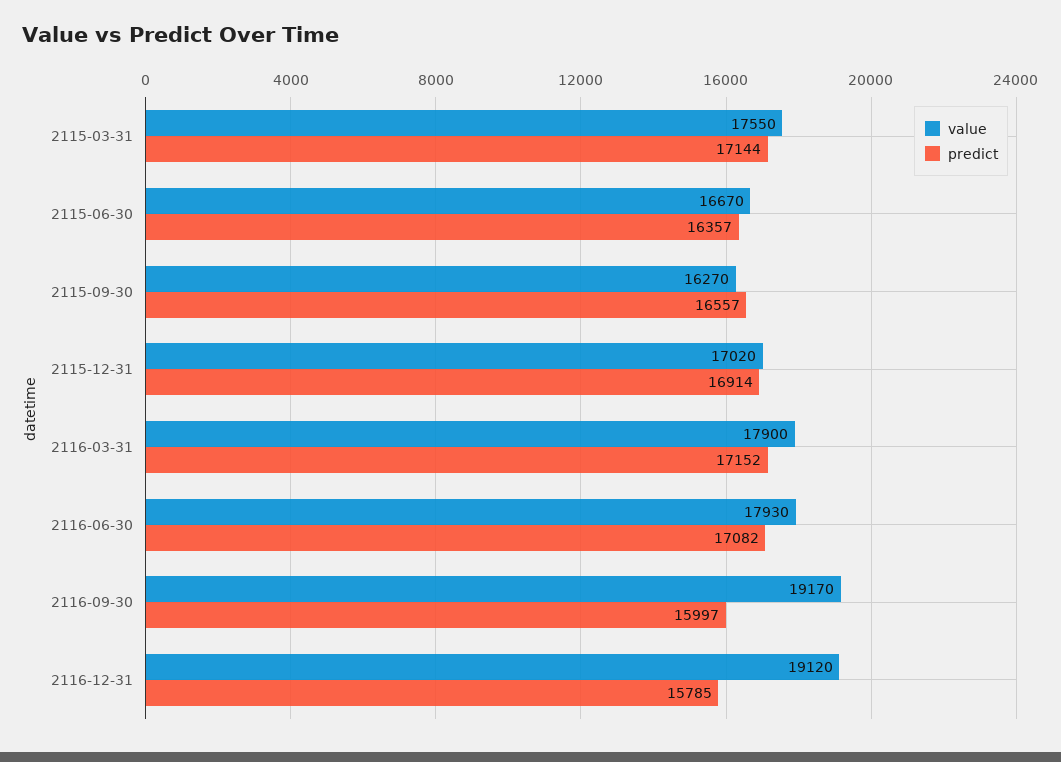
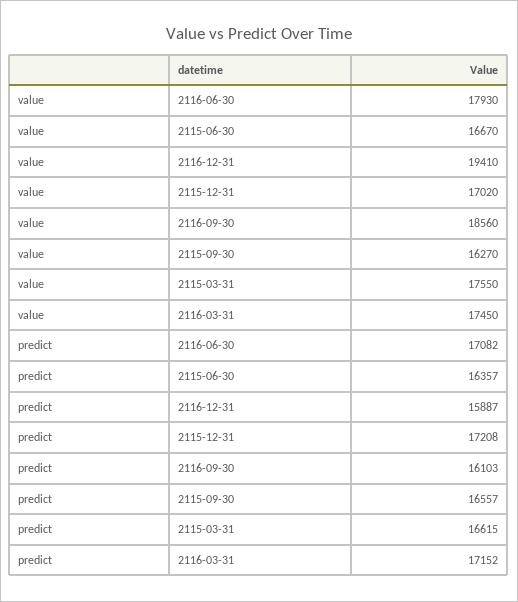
predict, 2115-03-31: 17144 -> 16615
predict, 2115-12-31: 16914 -> 17208
value, 2116-03-31: 17900 -> 17450
value, 2116-09-30: 19170 -> 18560
predict, 2116-09-30: 15997 -> 16103
value, 2116-12-31: 19120 -> 19410
predict, 2116-12-31: 15785 -> 15887

